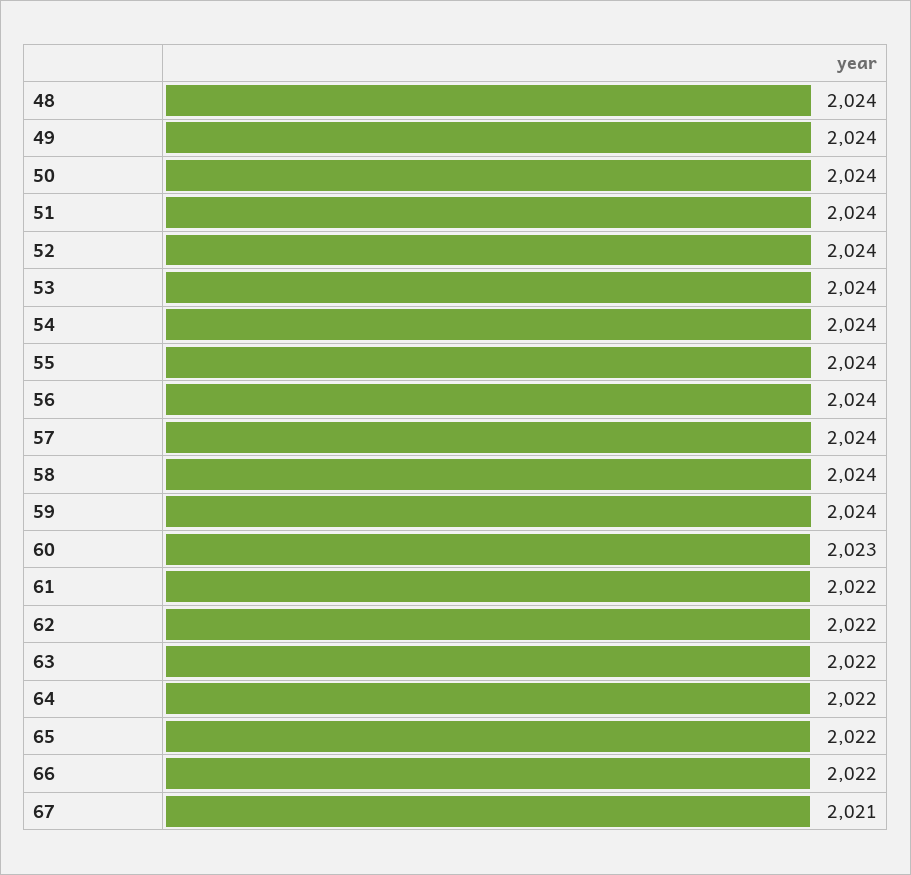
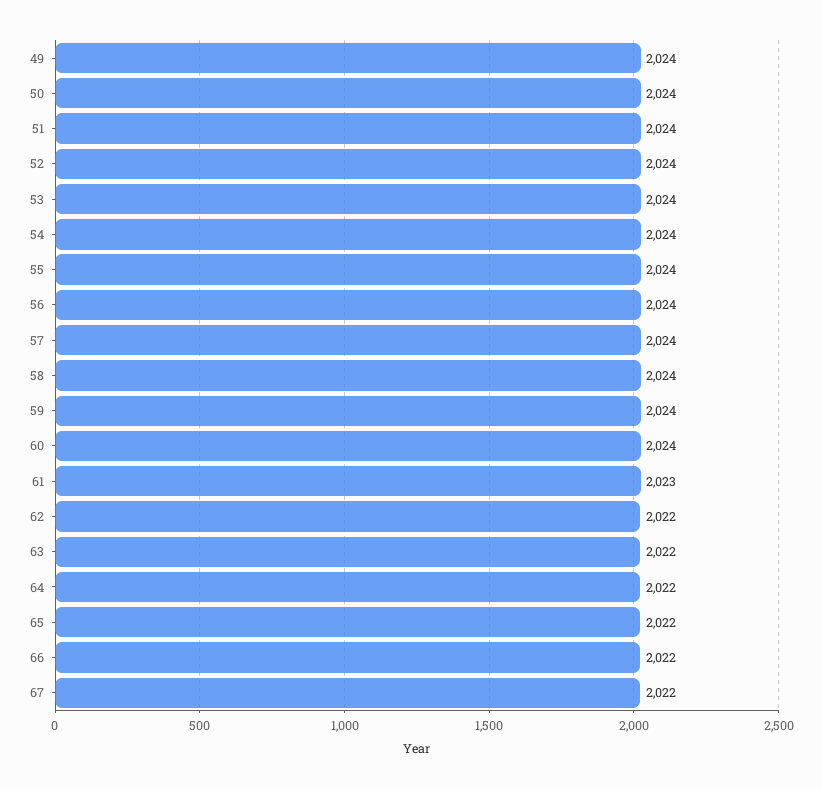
48: 2024 -> none
60: 2023 -> 2024
61: 2022 -> 2023
67: 2021 -> 2022

